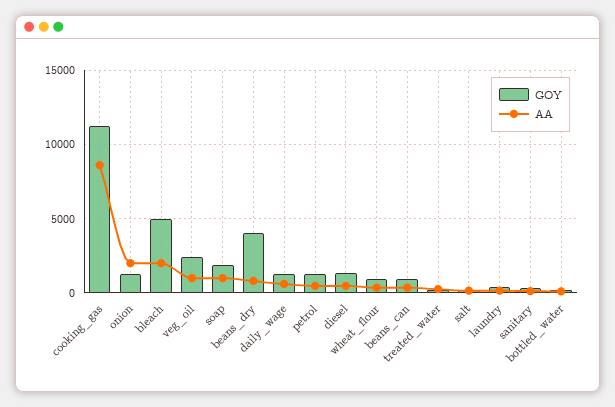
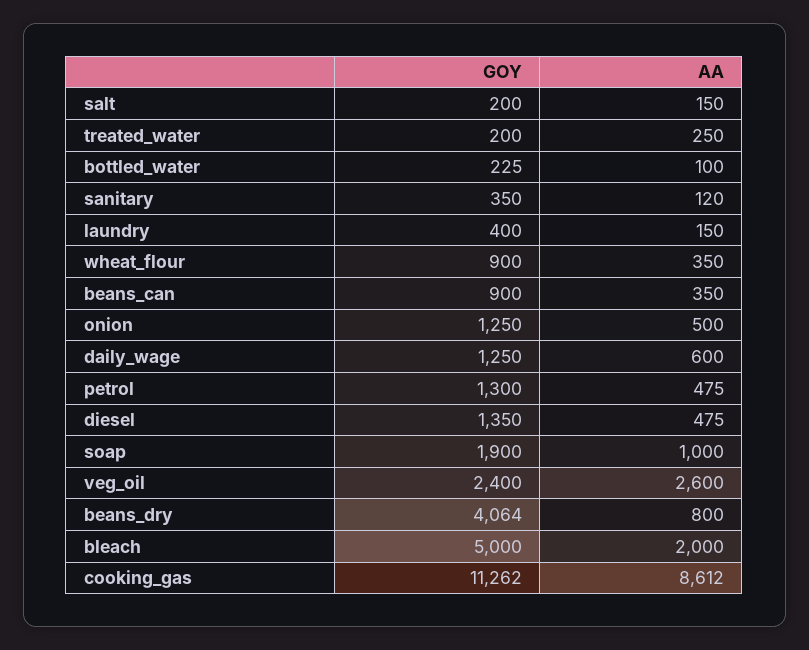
AA, onion: 2000 -> 500
AA, veg_oil: 1000 -> 2600

